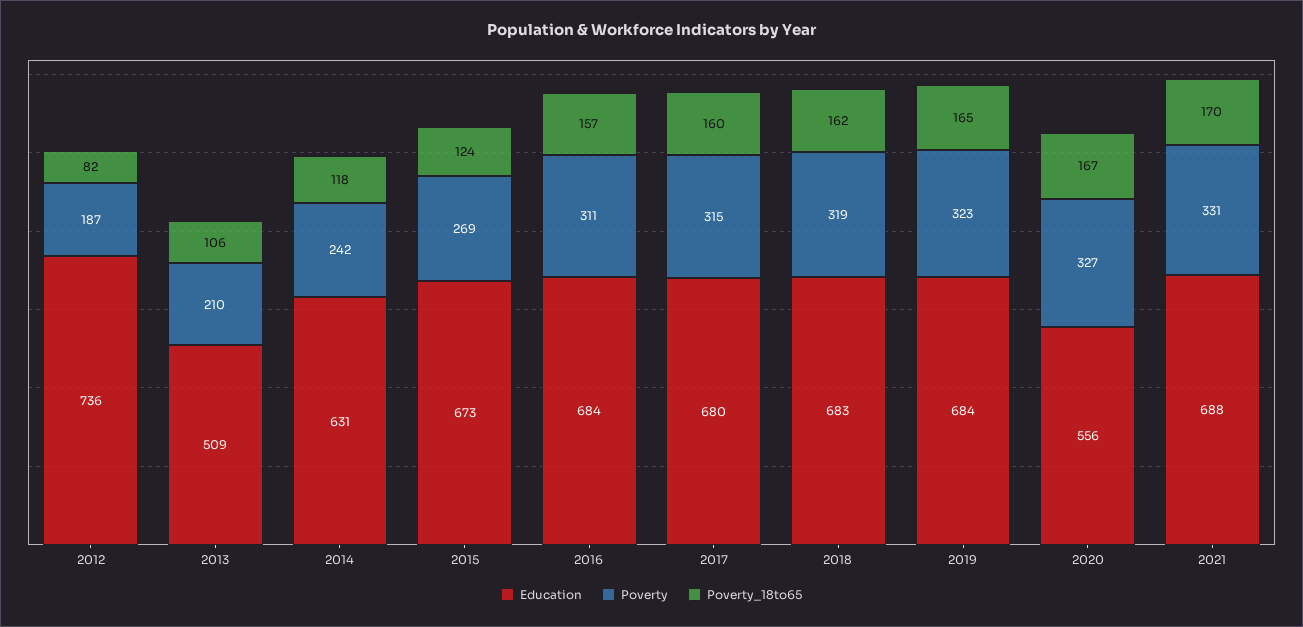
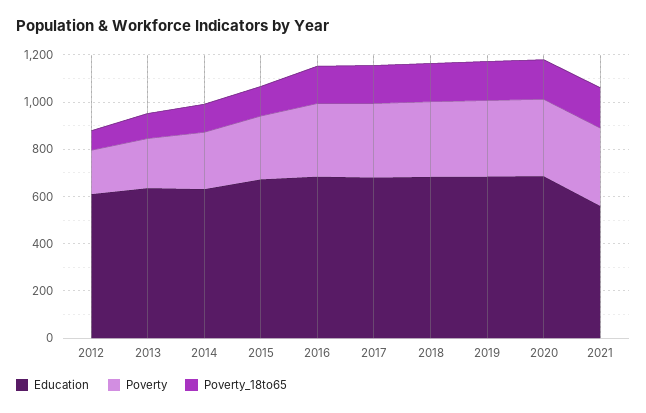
Education, 2012: 736 -> 600
Education, 2013: 509 -> 650
Education, 2020: 556 -> 700
Education, 2021: 688 -> 550

